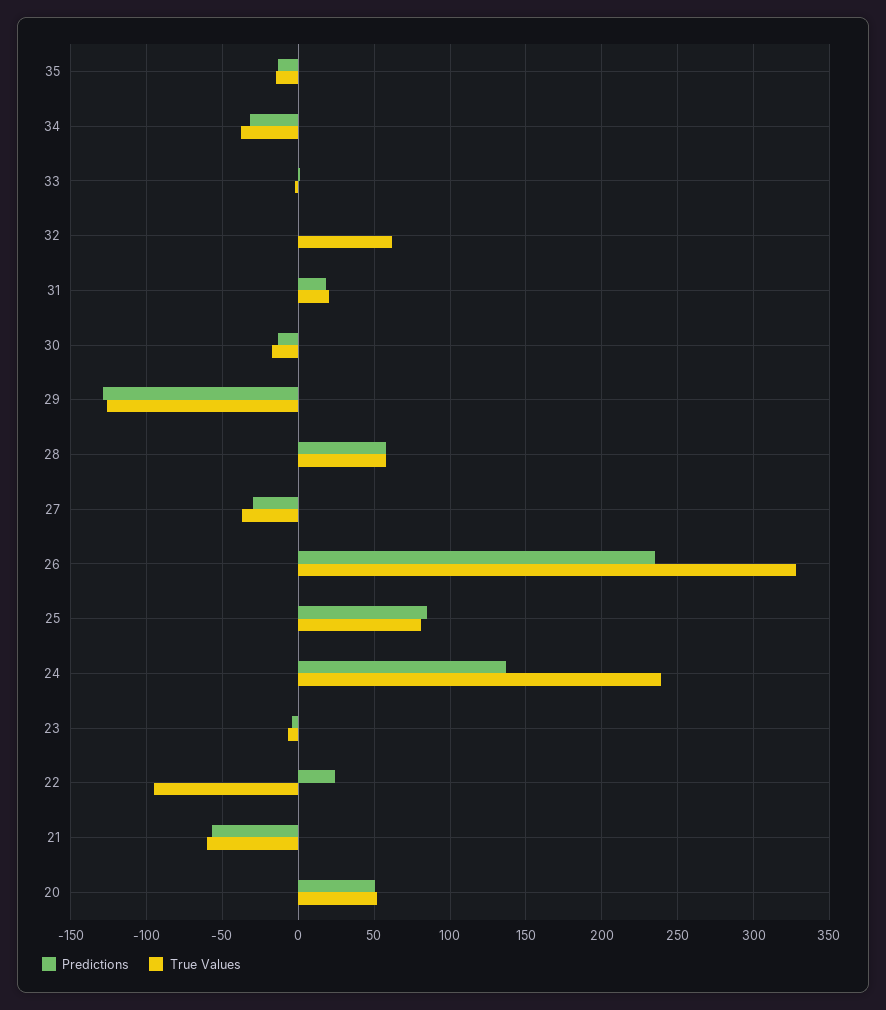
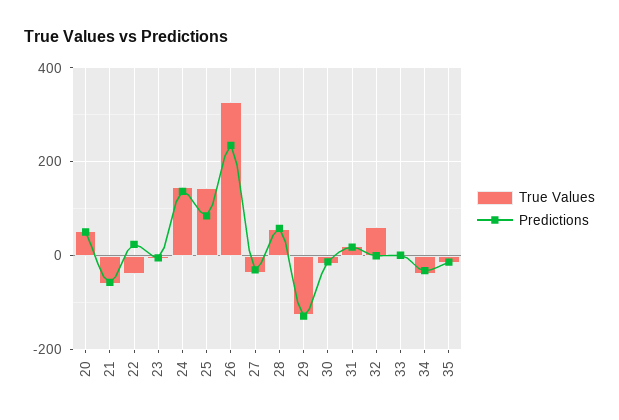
True Values, 25: 80 -> 140
True Values, 24: 240 -> 140
True Values, 22: -95 -> -40

